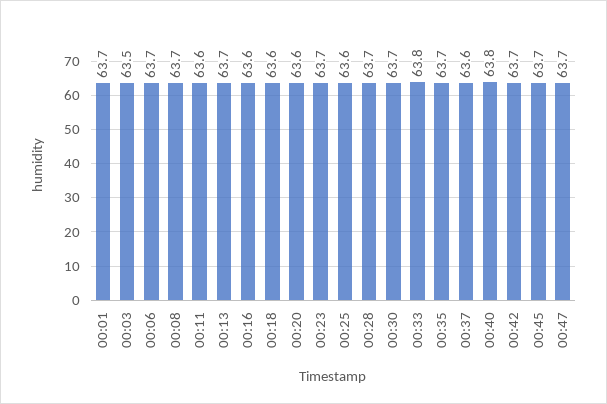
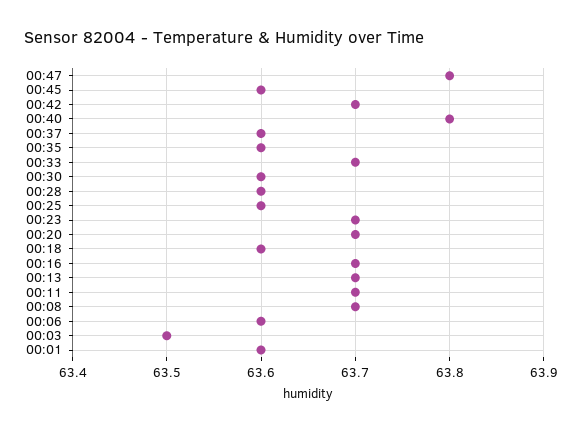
00:01: 63.7 -> 63.6
00:06: 63.7 -> 63.6
00:11: 63.6 -> 63.7
00:16: 63.6 -> 63.7
00:20: 63.6 -> 63.7
00:28: 63.7 -> 63.6
00:30: 63.7 -> 63.6
00:33: 63.8 -> 63.7
00:35: 63.7 -> 63.6
00:45: 63.7 -> 63.6
00:47: 63.7 -> 63.8

